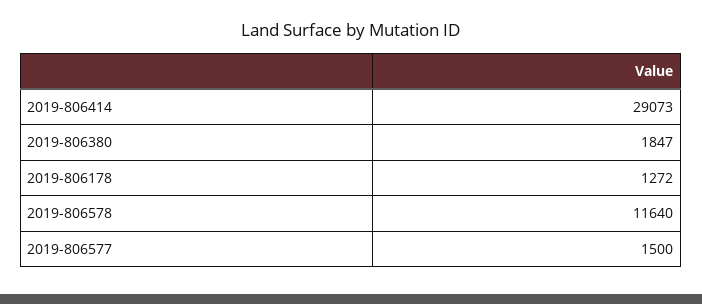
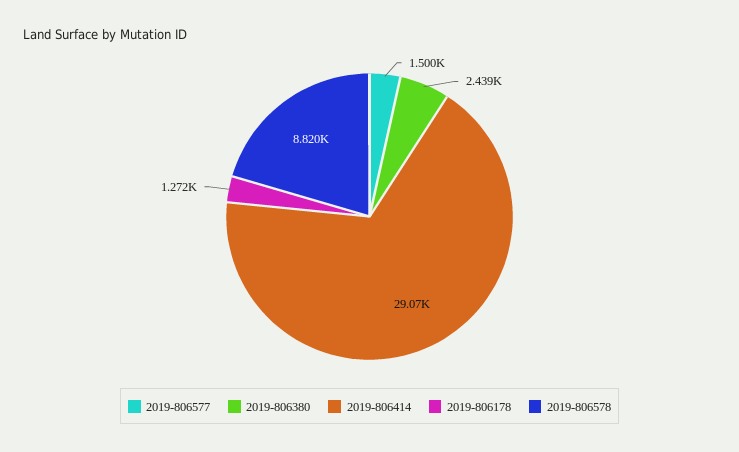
2019-806380: 1847 -> 2439
2019-806578: 11640 -> 8820

